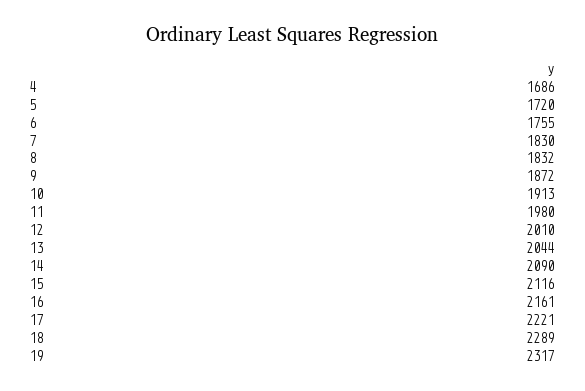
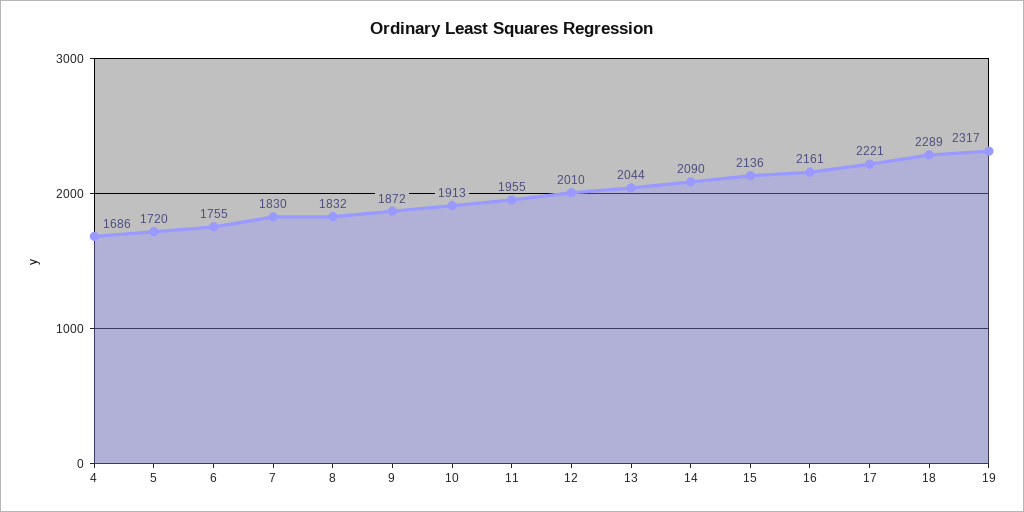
11: 1980 -> 1955
15: 2116 -> 2136

